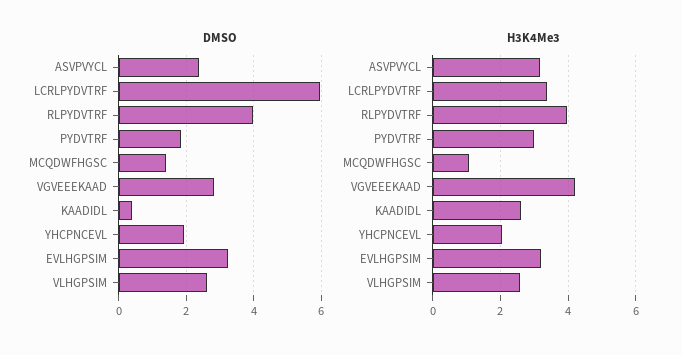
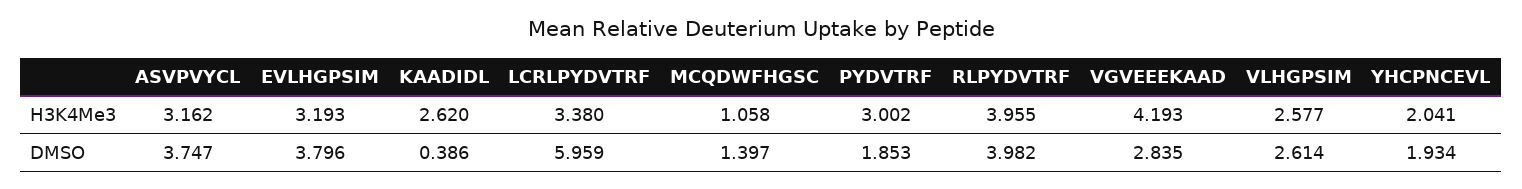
DMSO, ASVPVYCL: 2.4 -> 3.747
DMSO, EVLHGPSIM: 3.2 -> 3.796

